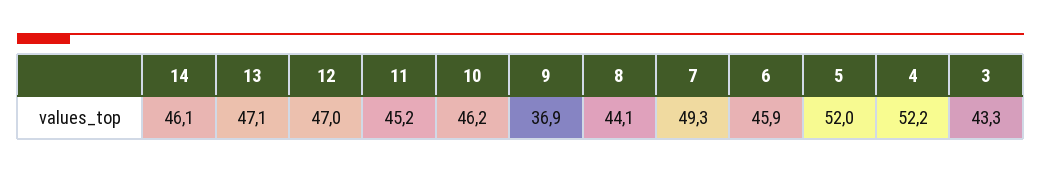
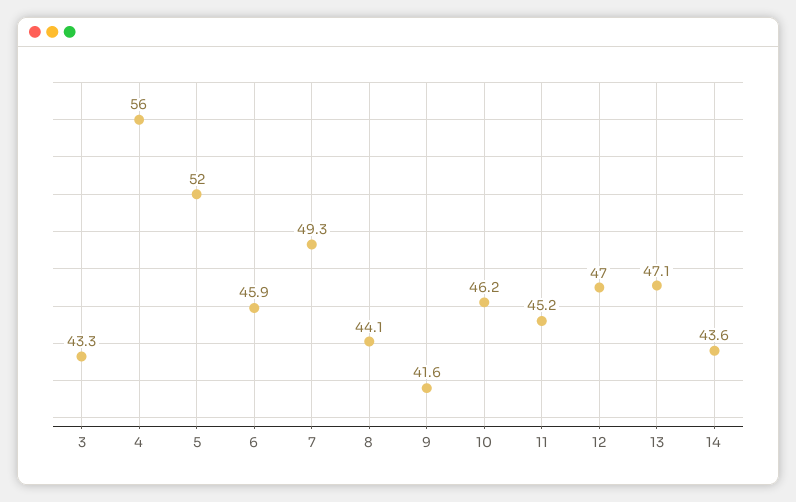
14: 46.1 -> 43.6
9: 36.9 -> 41.6
4: 52.2 -> 56

